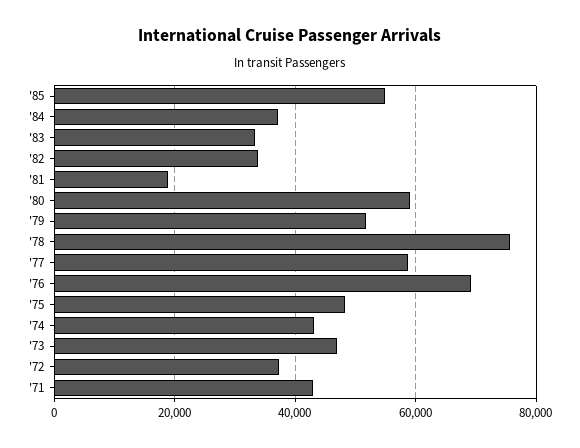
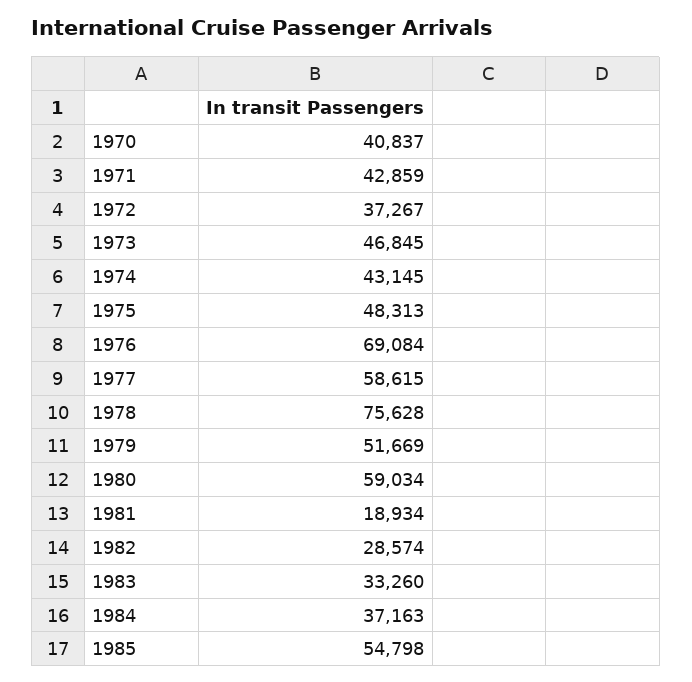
'82: 34000 -> 28574
1970: none -> 40837

